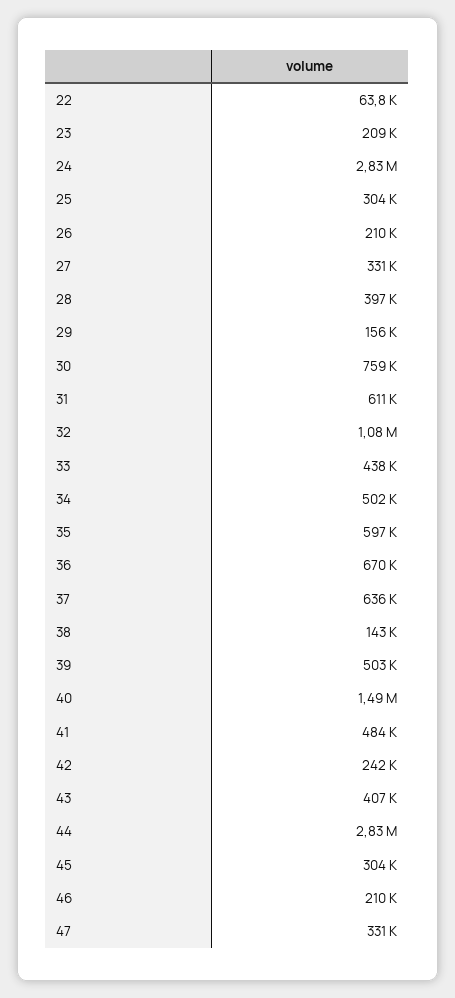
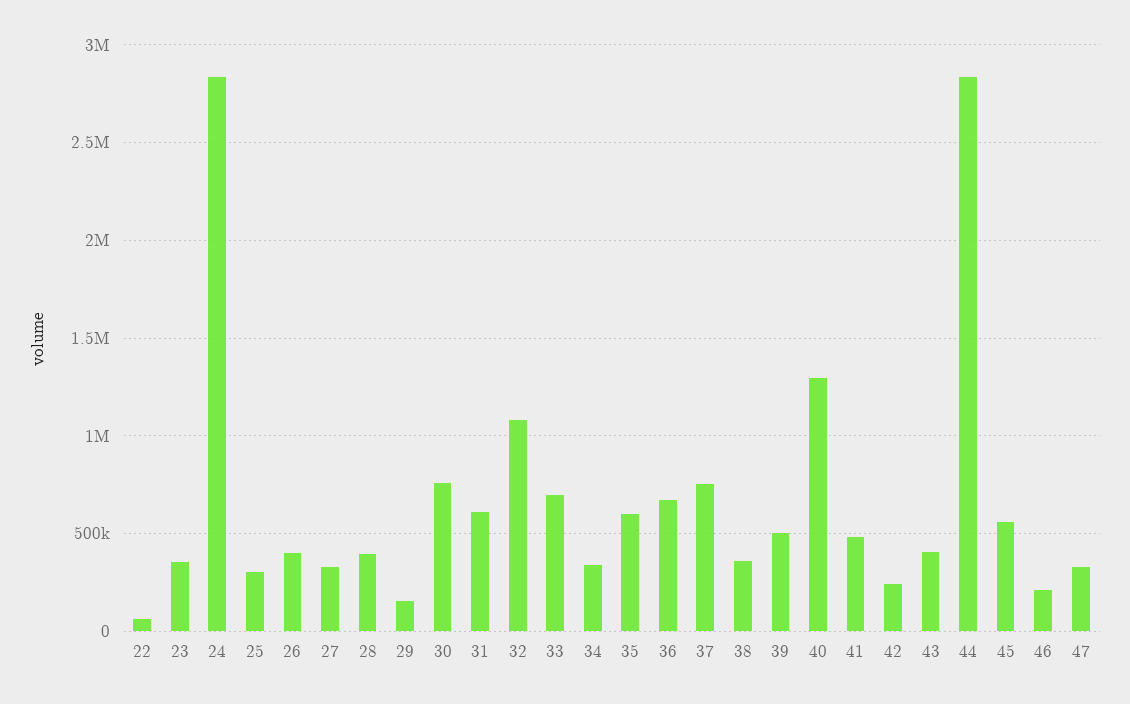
23: 209000 -> 350000
26: 210000 -> 400000
33: 438000 -> 700000
34: 502000 -> 350000
37: 636000 -> 750000
38: 143000 -> 350000
40: 1490000 -> 1300000
45: 304000 -> 550000

